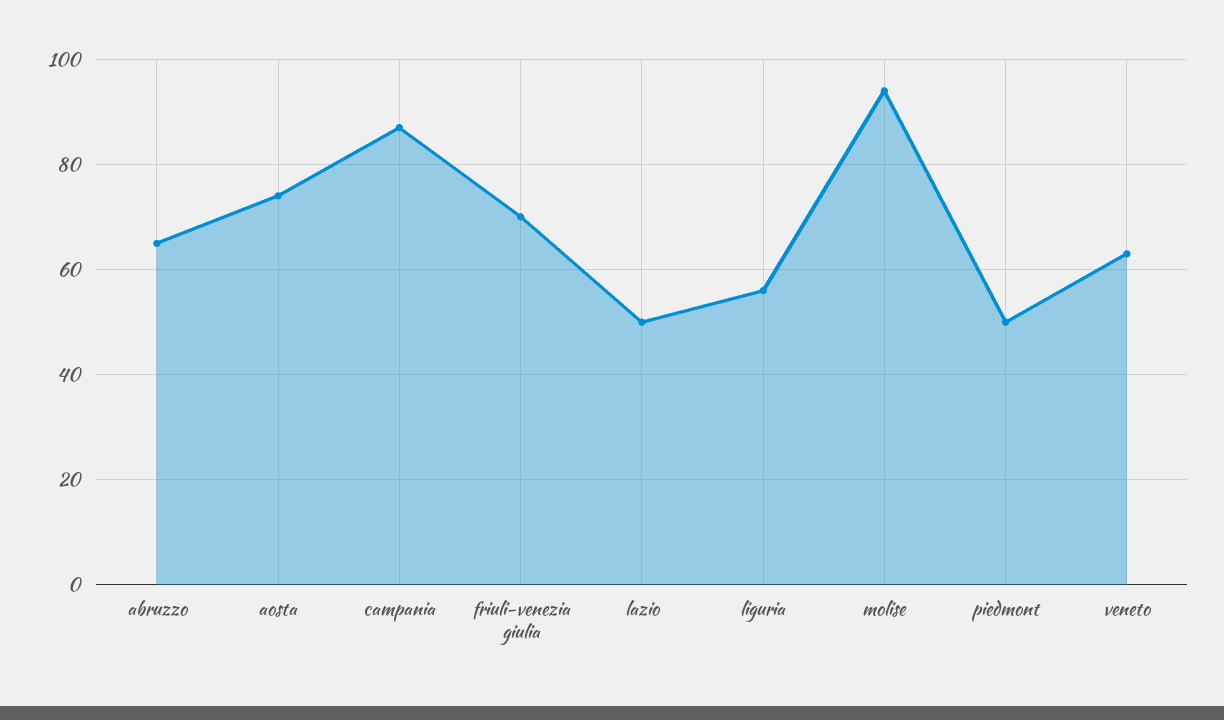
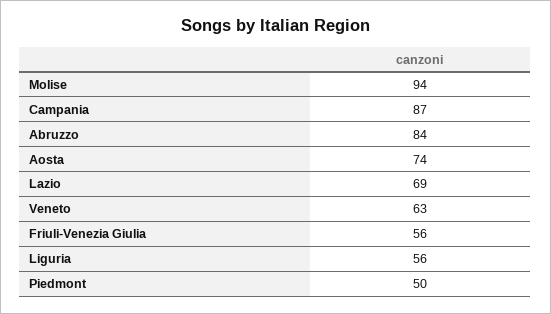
abruzzo: 65 -> 84
friuli-venezia giulia: 70 -> 56
lazio: 50 -> 69

